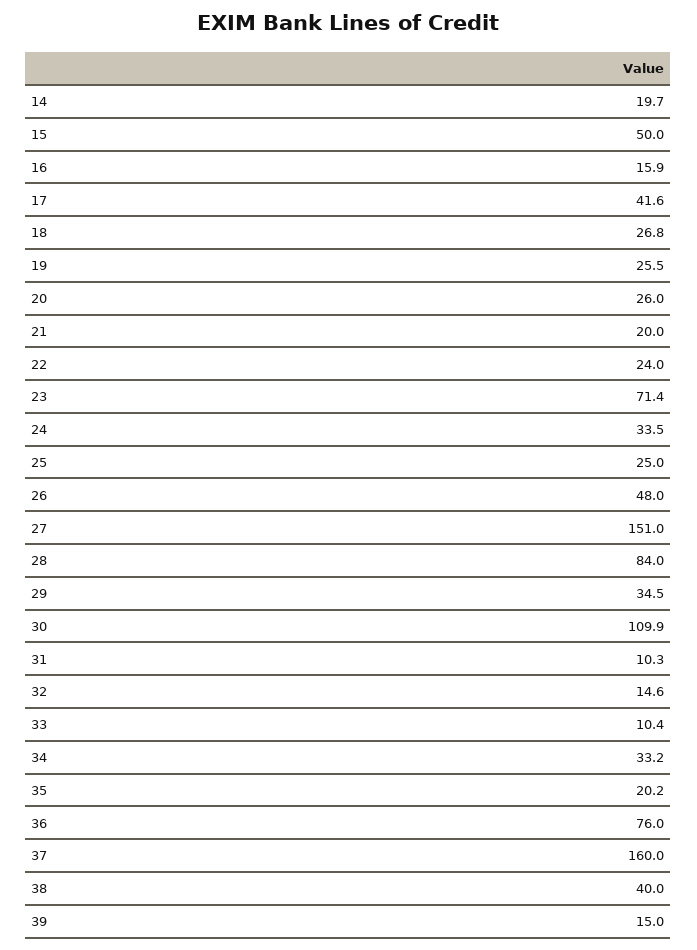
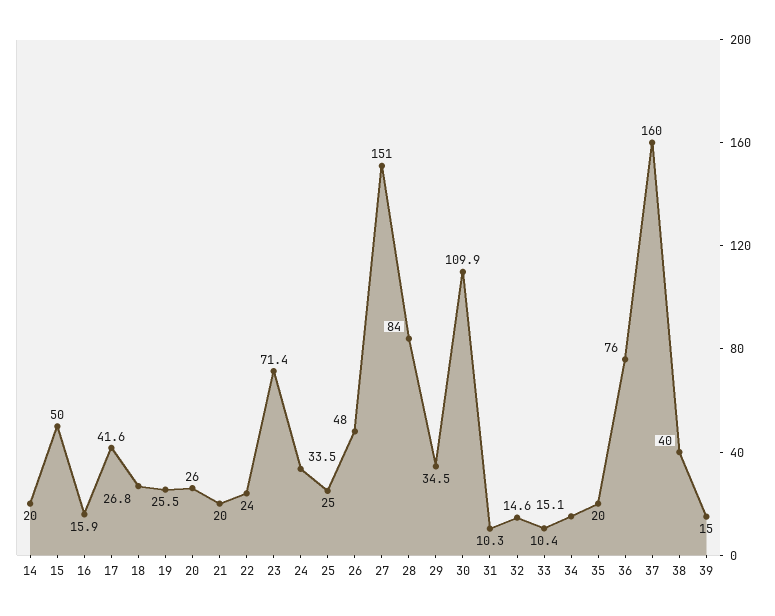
14: 19.7 -> 20
34: 33.2 -> 15.1
35: 20.2 -> 20

